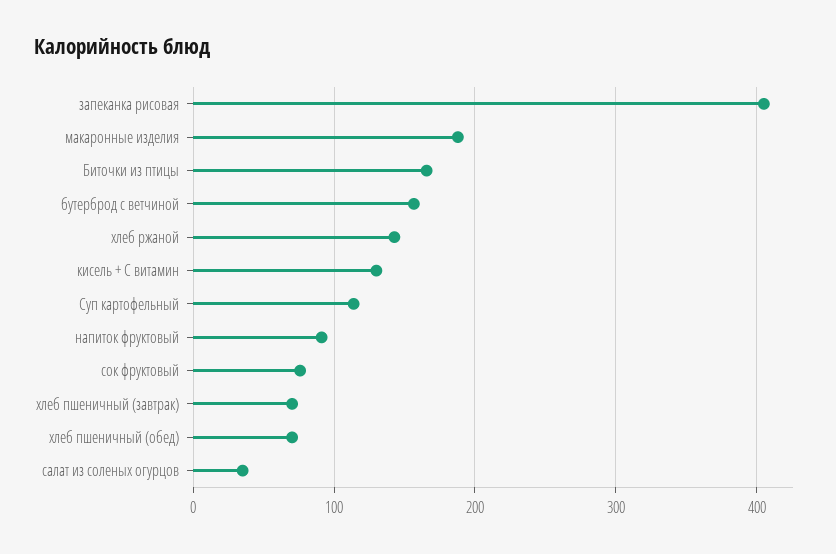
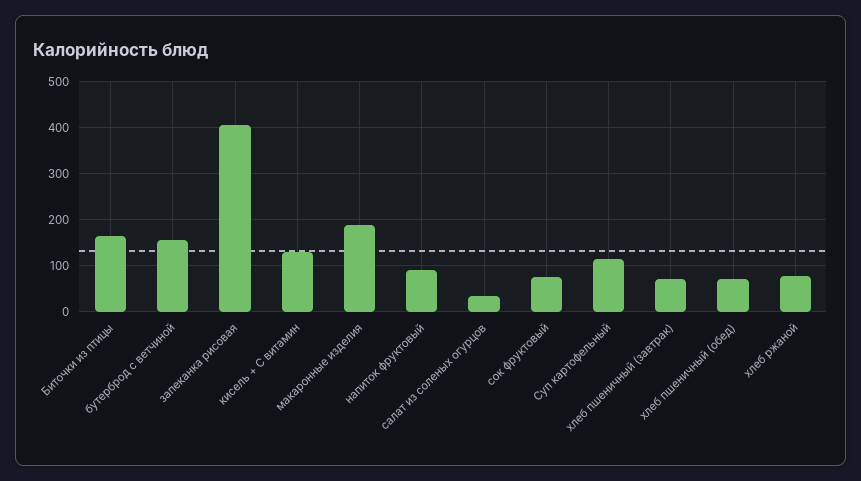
хлеб ржаной: 140 -> 80

